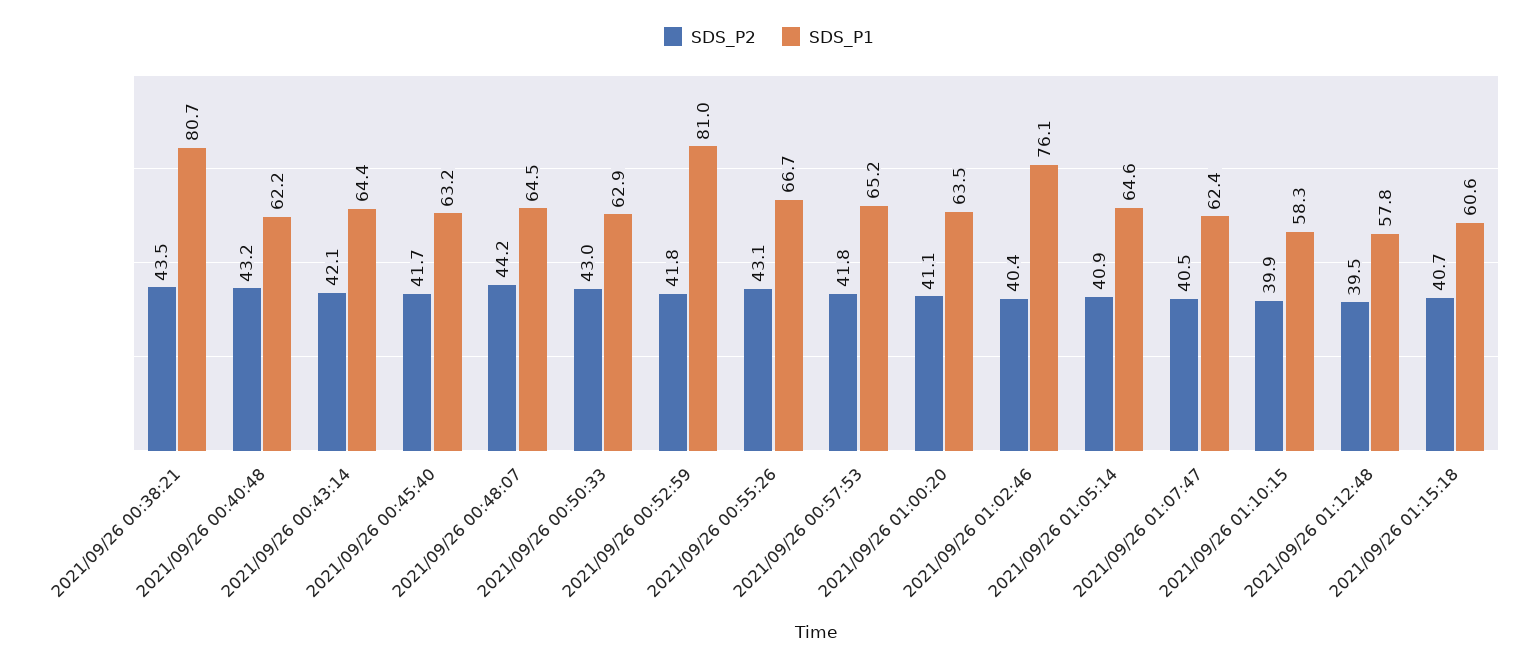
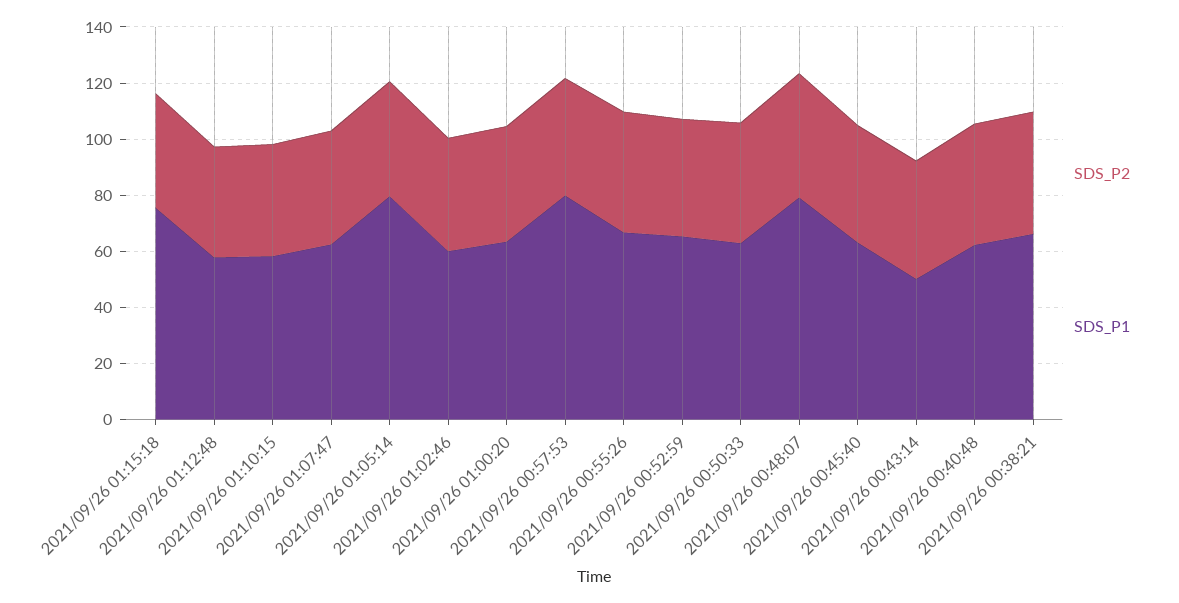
SDS_P1, 2021/09/26 00:38:21: 80.7 -> 65
SDS_P1, 2021/09/26 00:43:14: 64.4 -> 50
SDS_P1, 2021/09/26 00:48:07: 64.5 -> 80
SDS_P1, 2021/09/26 00:52:59: 81 -> 65
SDS_P1, 2021/09/26 00:57:53: 65.2 -> 80
SDS_P1, 2021/09/26 01:02:46: 76.1 -> 60
SDS_P1, 2021/09/26 01:05:14: 64.6 -> 80
SDS_P1, 2021/09/26 01:15:18: 60.6 -> 75

